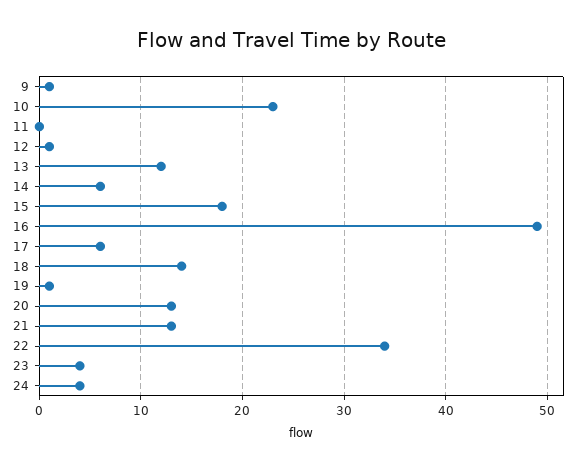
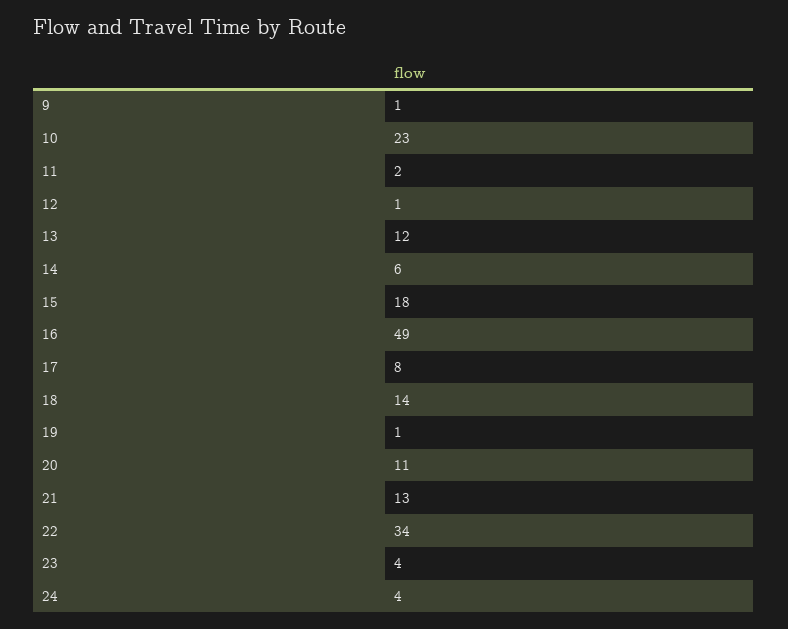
11: 0 -> 2
17: 6 -> 8
20: 13 -> 11

